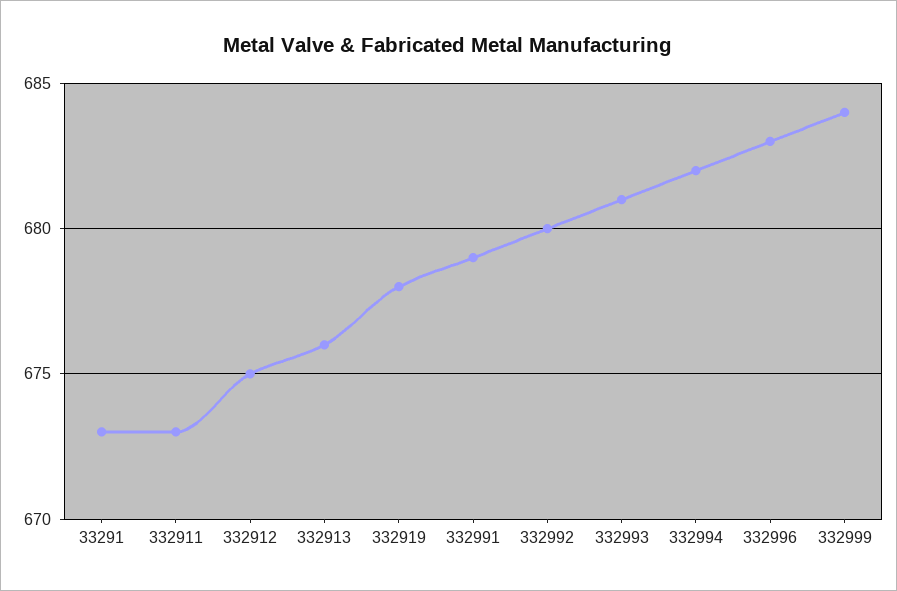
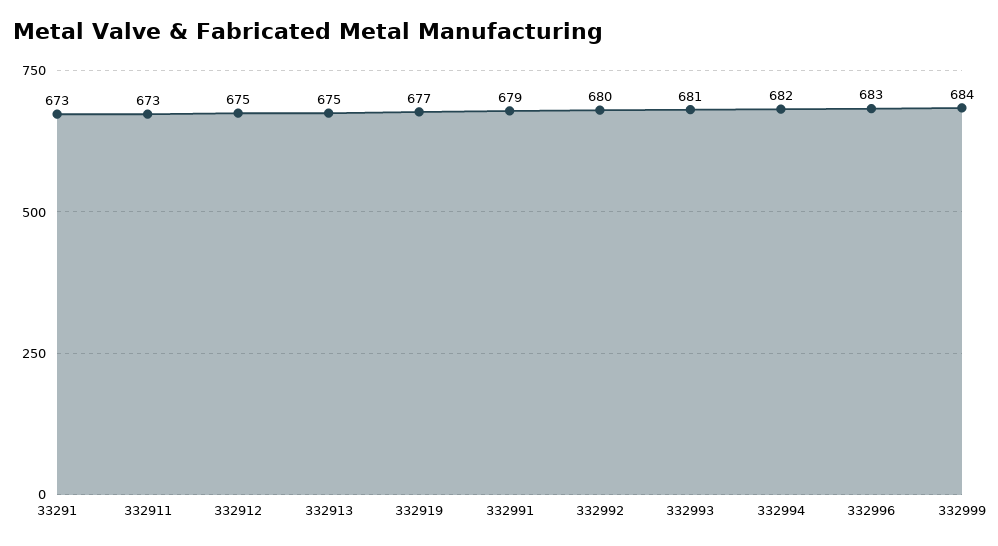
332913: 676 -> 675
332919: 678 -> 677

